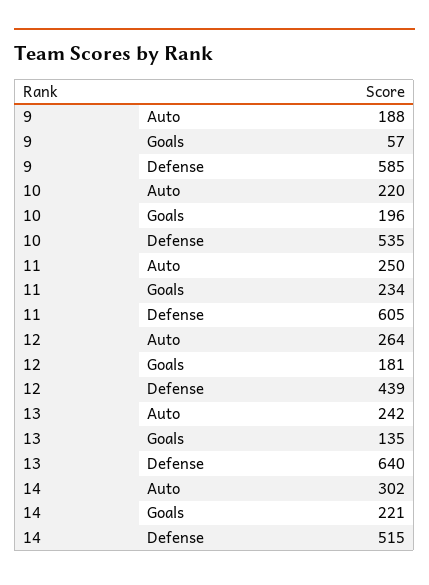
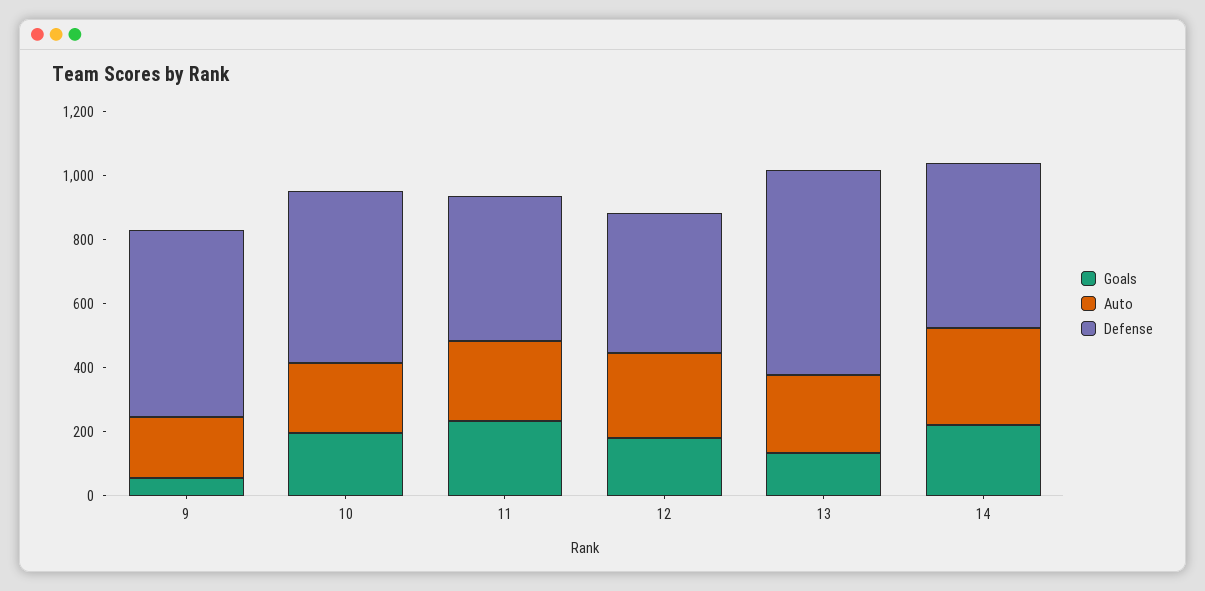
Defense, 11: 605 -> 450

